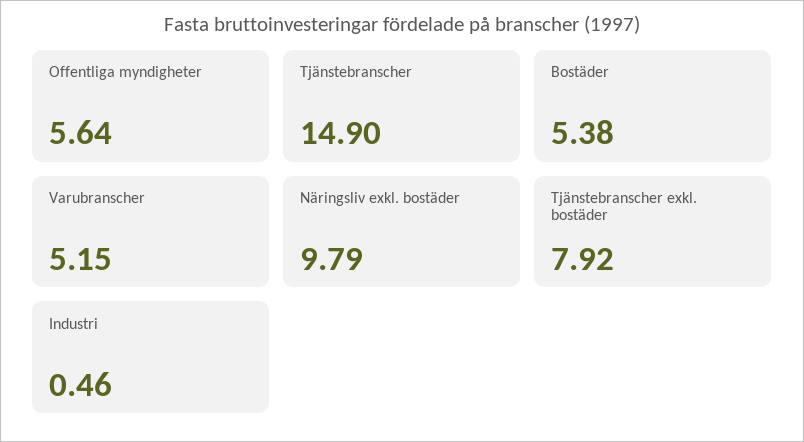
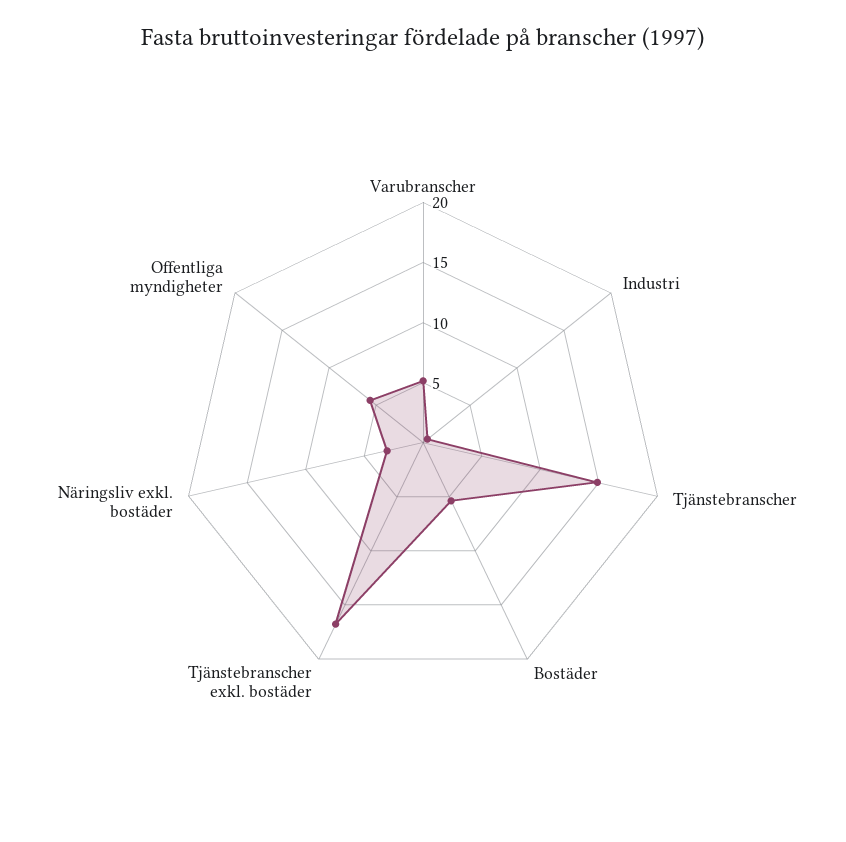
Näringsliv exkl. bostäder: 9.79 -> 3
Tjänstebranscher exkl. bostäder: 7.92 -> 17

